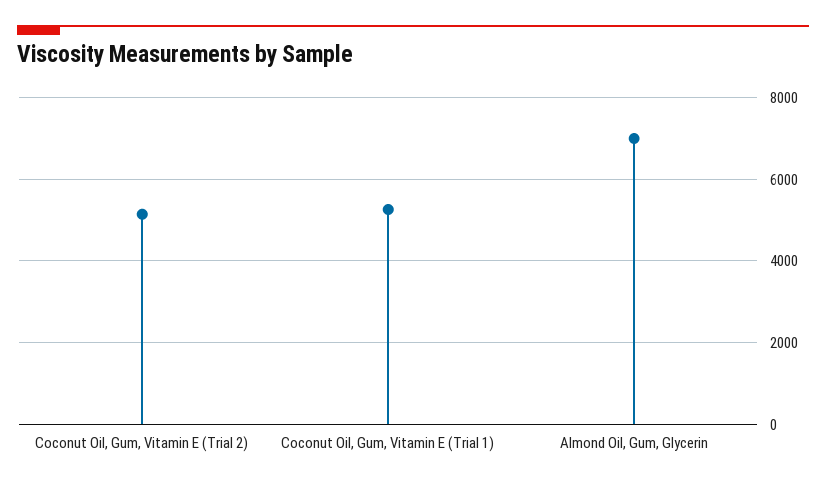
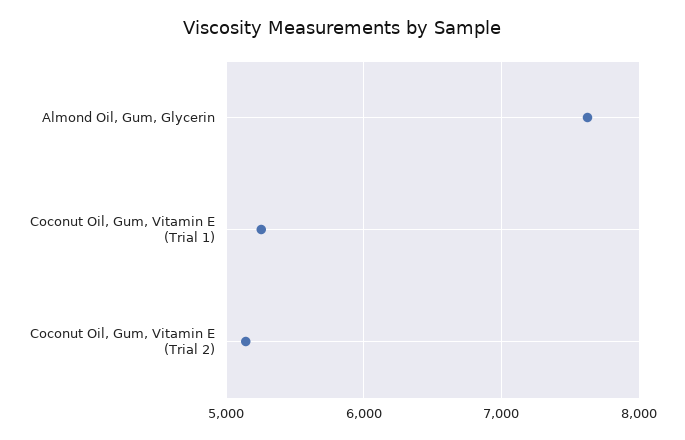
Almond Oil, Gum, Glycerin: 7000 -> 7600

